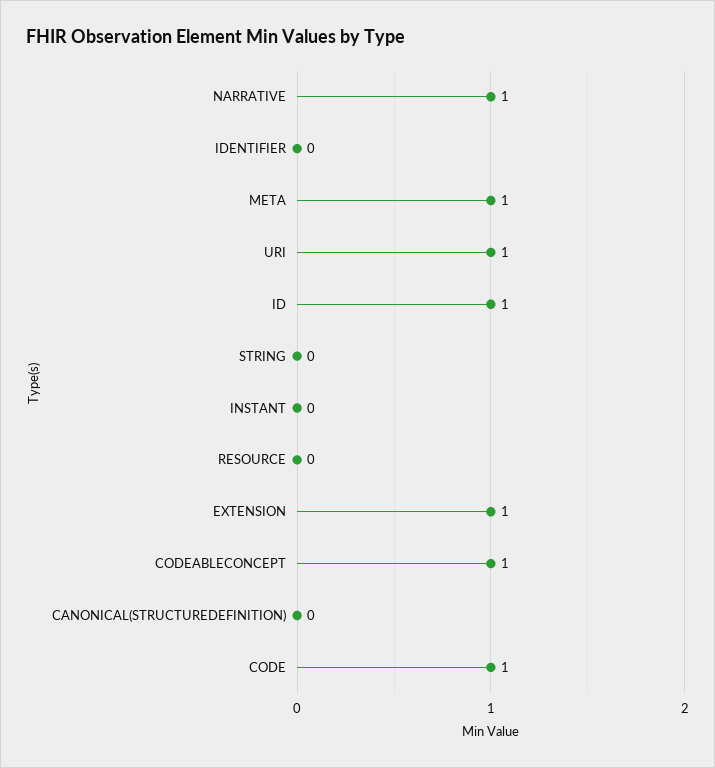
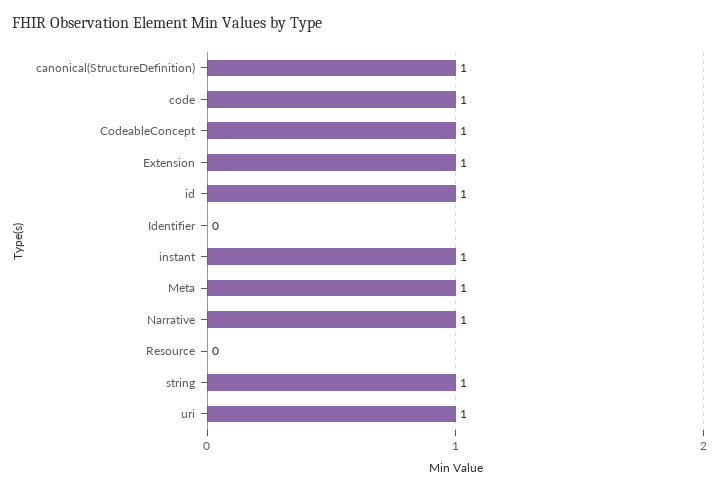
STRING: 0 -> 1
INSTANT: 0 -> 1
CANONICAL(STRUCTUREDEFINITION): 0 -> 1

